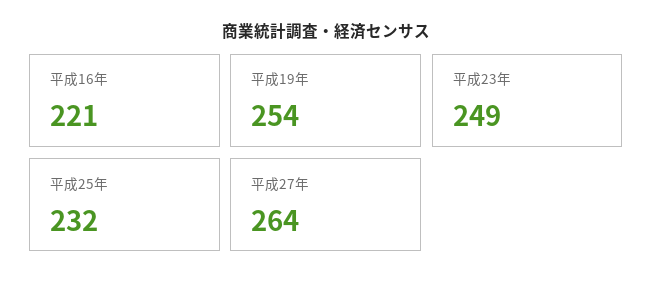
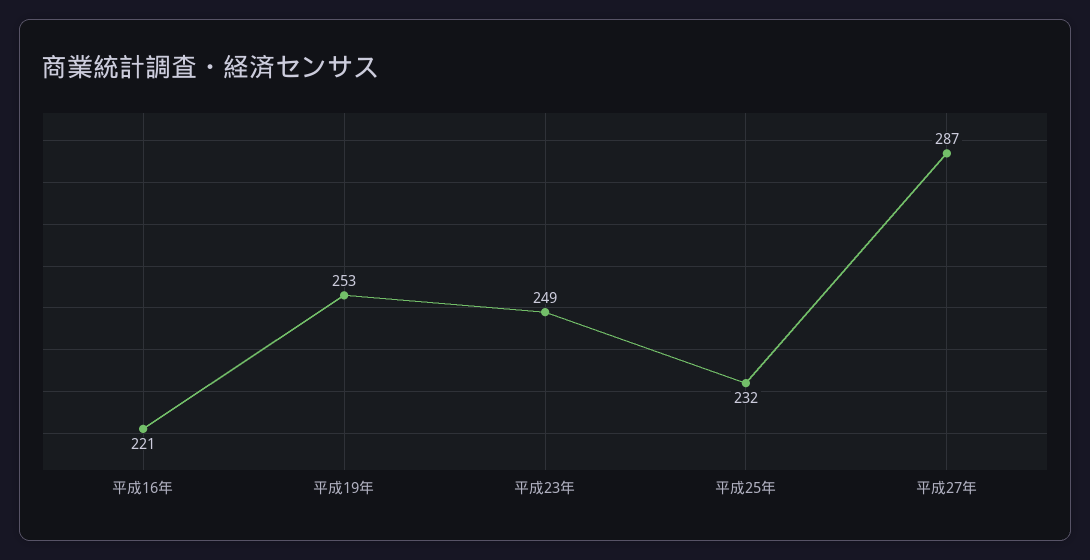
平成19年: 254 -> 253
平成27年: 264 -> 287

